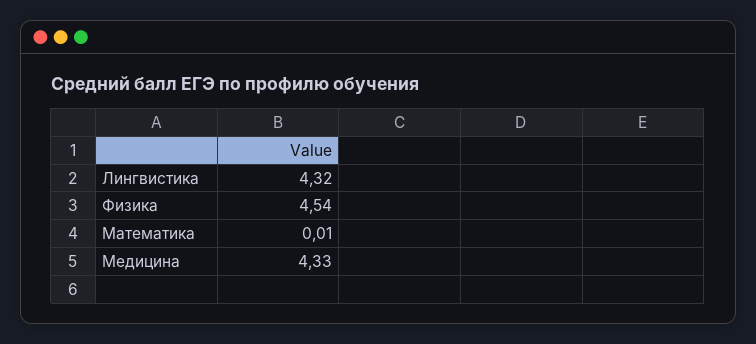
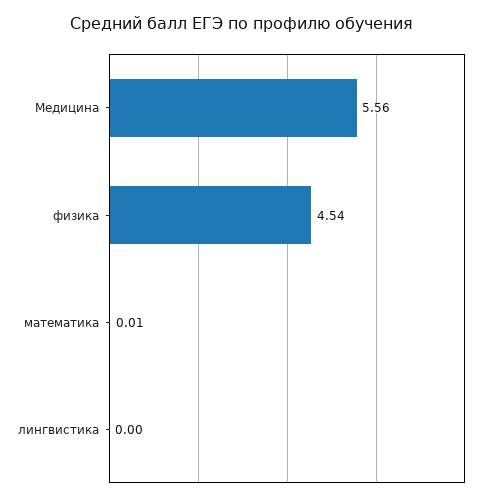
Лингвистика: 4.32 -> 0
Медицина: 4.33 -> 5.56

